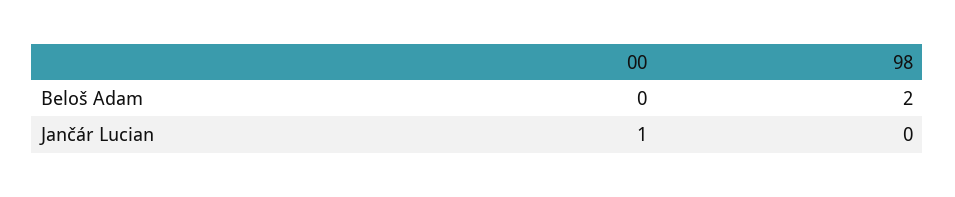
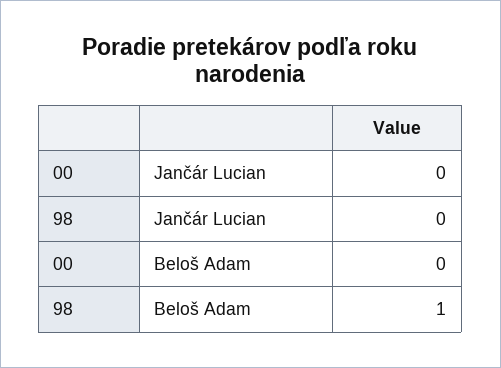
98, Beloš Adam: 2 -> 1
00, Jančár Lucian: 1 -> 0

